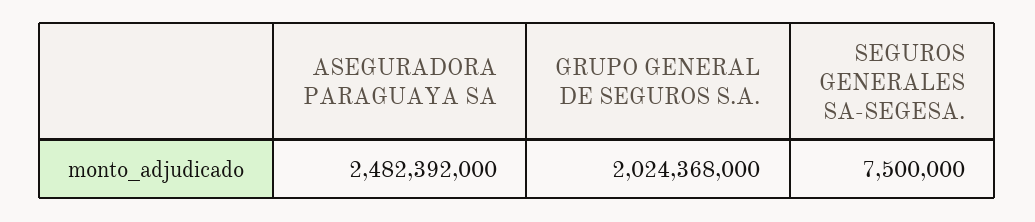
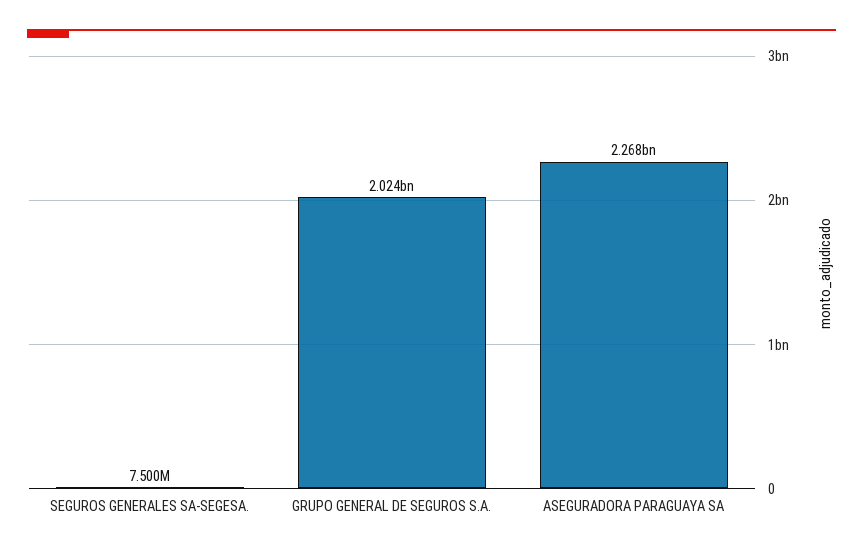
ASEGURADORA PARAGUAYA SA: 2482392000 -> 2268000000

